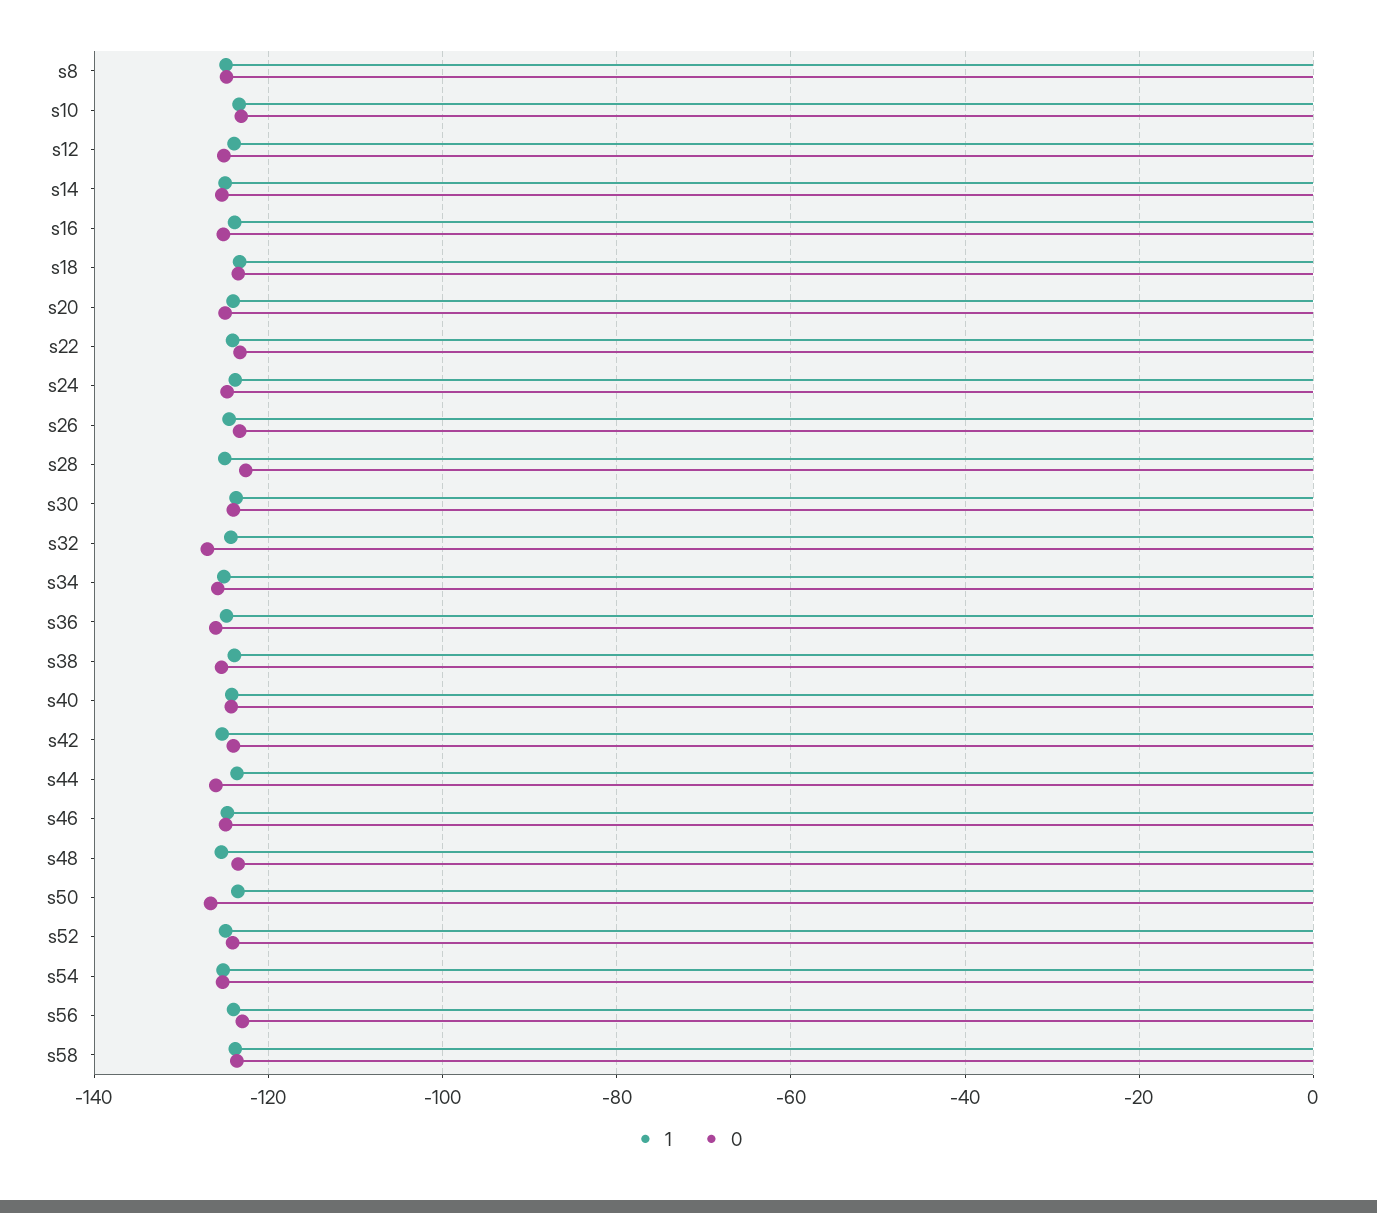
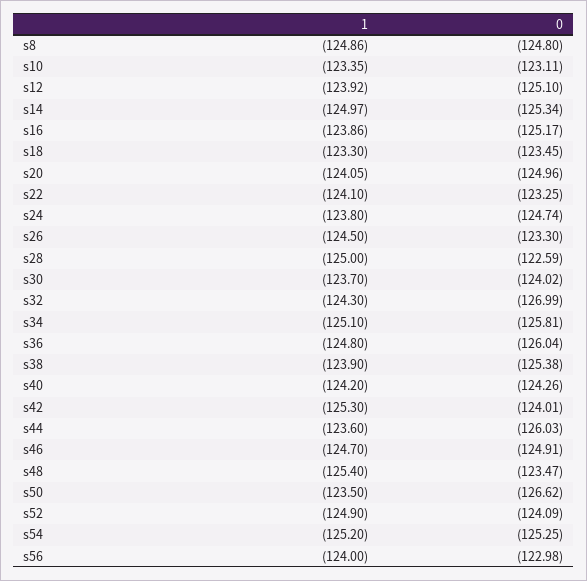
1, s58: -124 -> none
0, s58: -124 -> none

